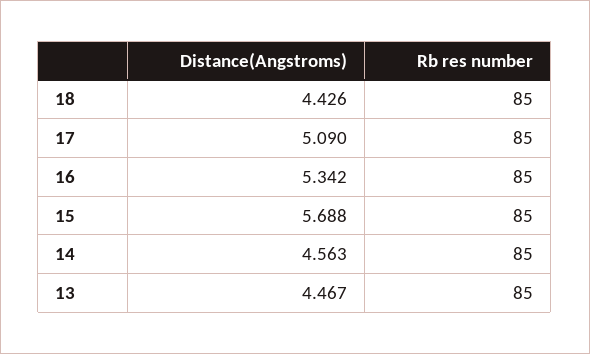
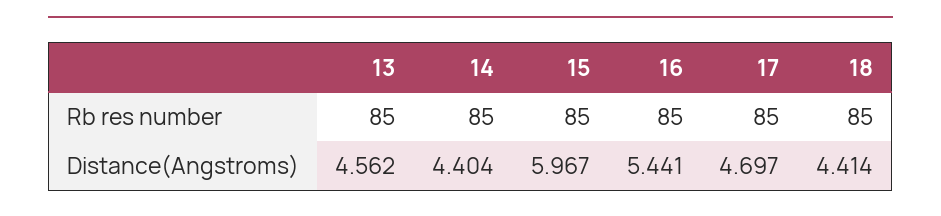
Distance(Angstroms), 18: 4.426 -> 4.414
Distance(Angstroms), 17: 5.09 -> 4.697
Distance(Angstroms), 16: 5.342 -> 5.441
Distance(Angstroms), 15: 5.688 -> 5.967
Distance(Angstroms), 14: 4.563 -> 4.404
Distance(Angstroms), 13: 4.467 -> 4.562

